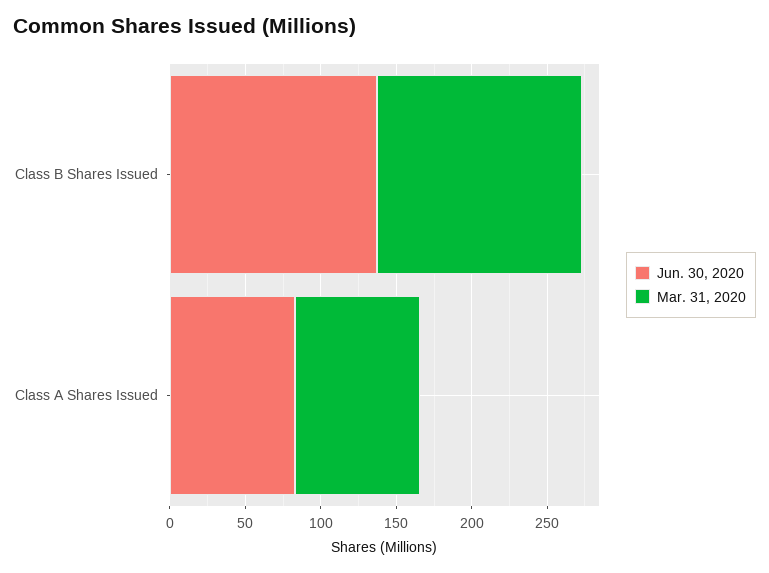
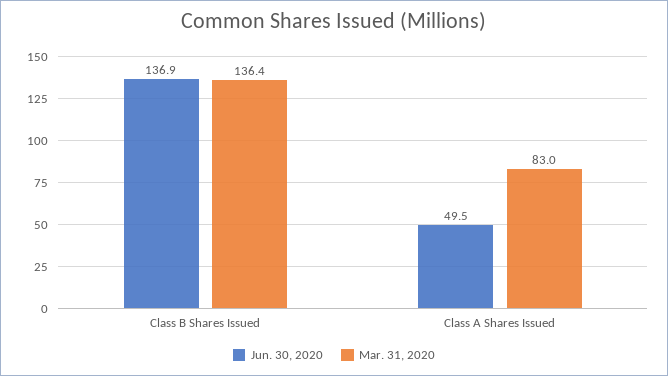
Jun. 30, 2020, Class A Shares Issued: 80 -> 49.5

